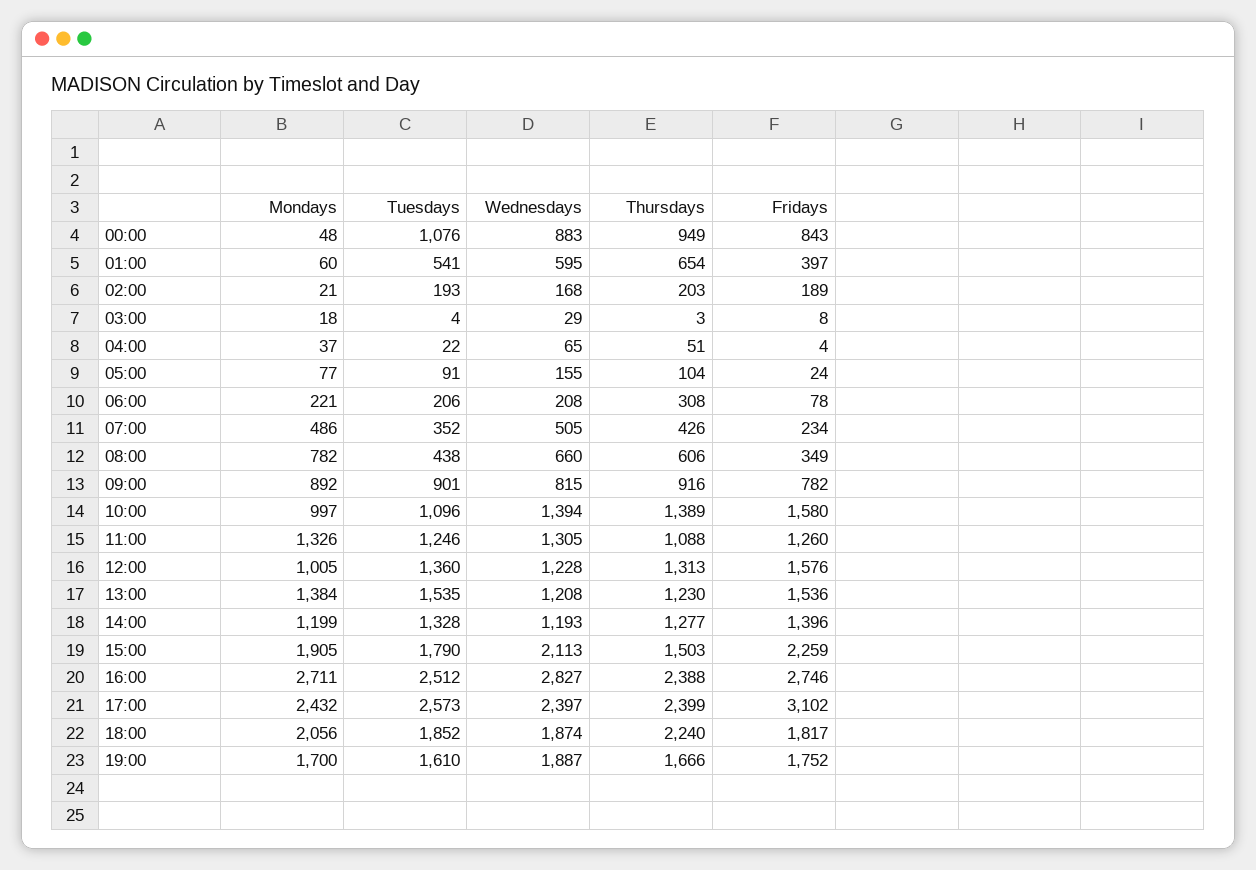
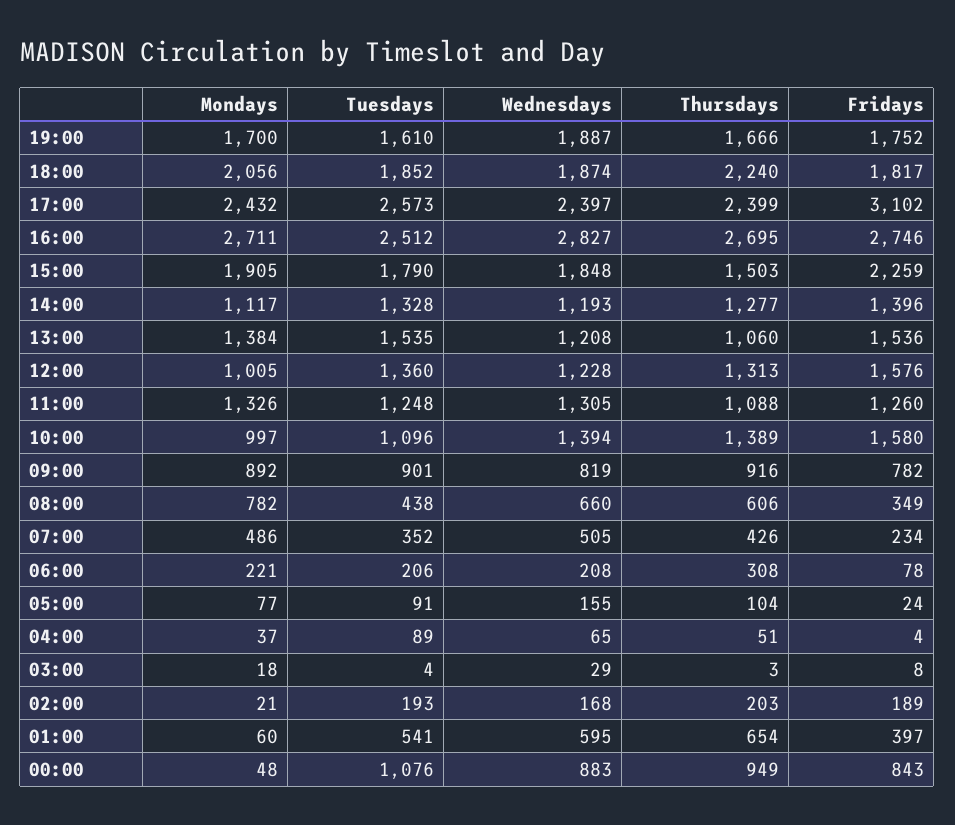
Tuesdays, 04:00: 22 -> 89
Wednesdays, 09:00: 815 -> 819
Tuesdays, 11:00: 1246 -> 1248
Thursdays, 13:00: 1230 -> 1060
Mondays, 14:00: 1199 -> 1117
Wednesdays, 15:00: 2113 -> 1848
Thursdays, 16:00: 2388 -> 2695

